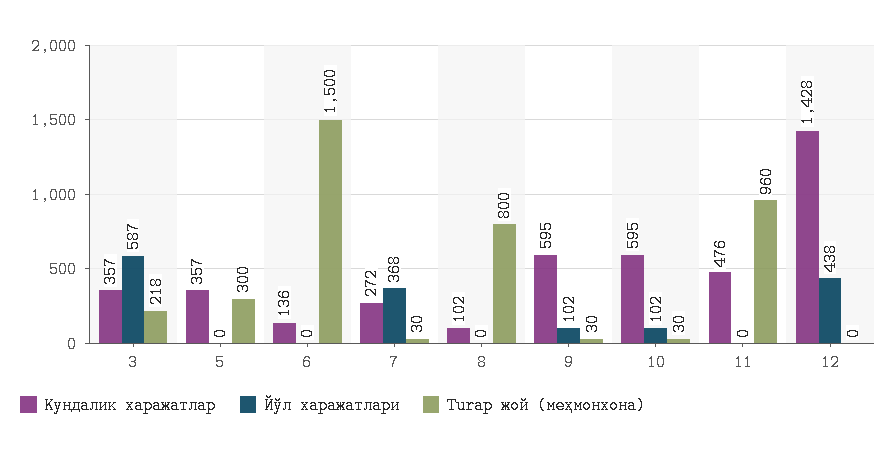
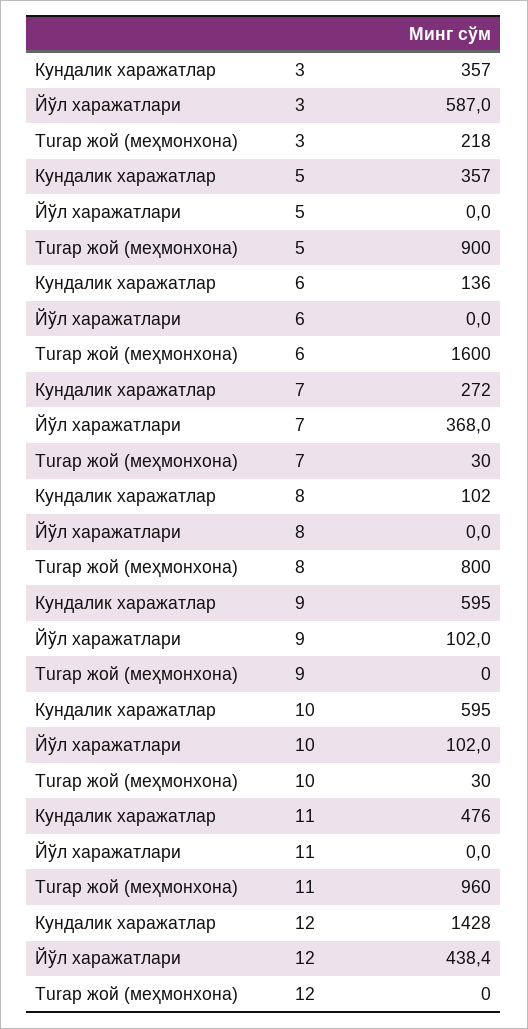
Turар жой (меҳмонхона), 5: 300 -> 900
Turар жой (меҳмонхона), 6: 1500 -> 1600
Turар жой (меҳмонхона), 9: 30 -> 0

